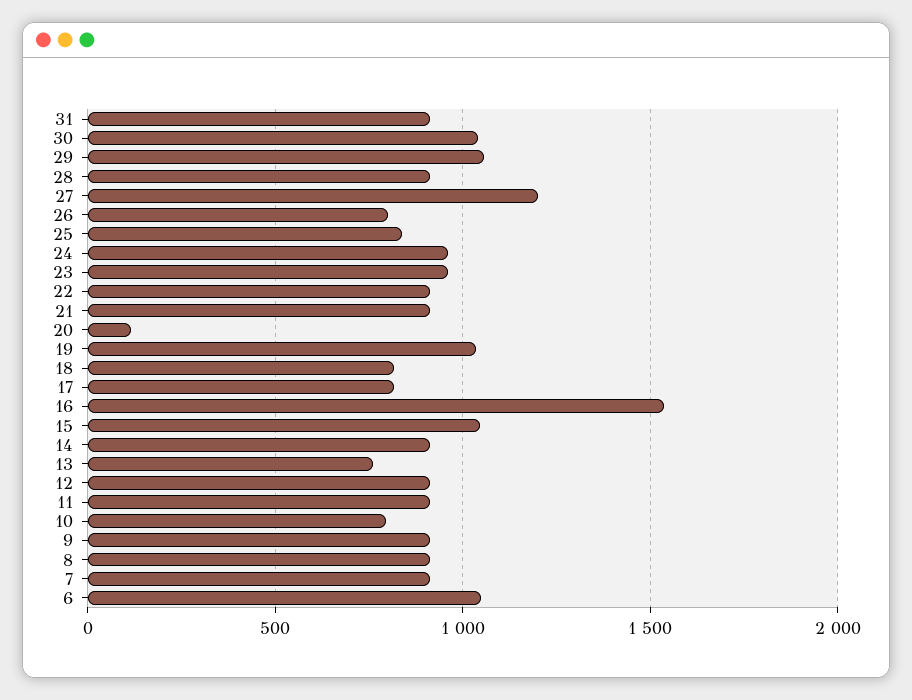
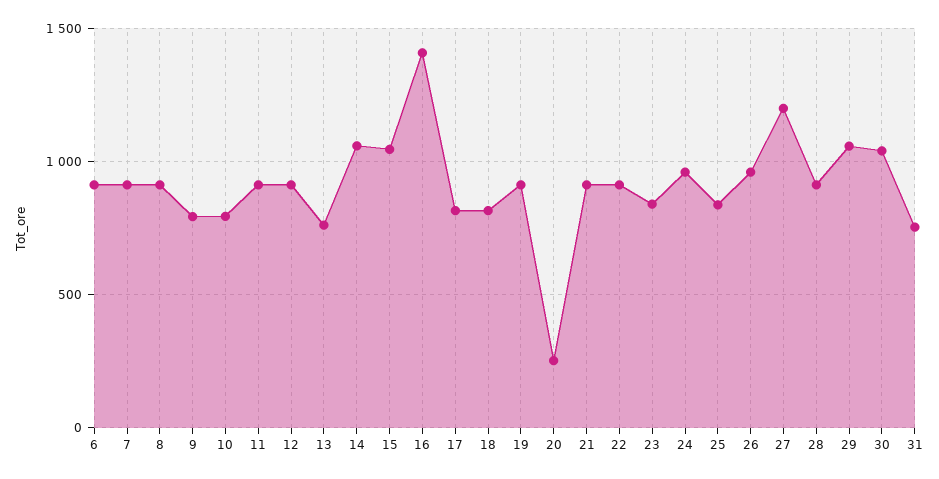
31: 900 -> 750
26: 800 -> 950
23: 950 -> 850
20: 100 -> 250
19: 1050 -> 900
16: 1550 -> 1400
14: 900 -> 1050
9: 900 -> 800
6: 1050 -> 900

